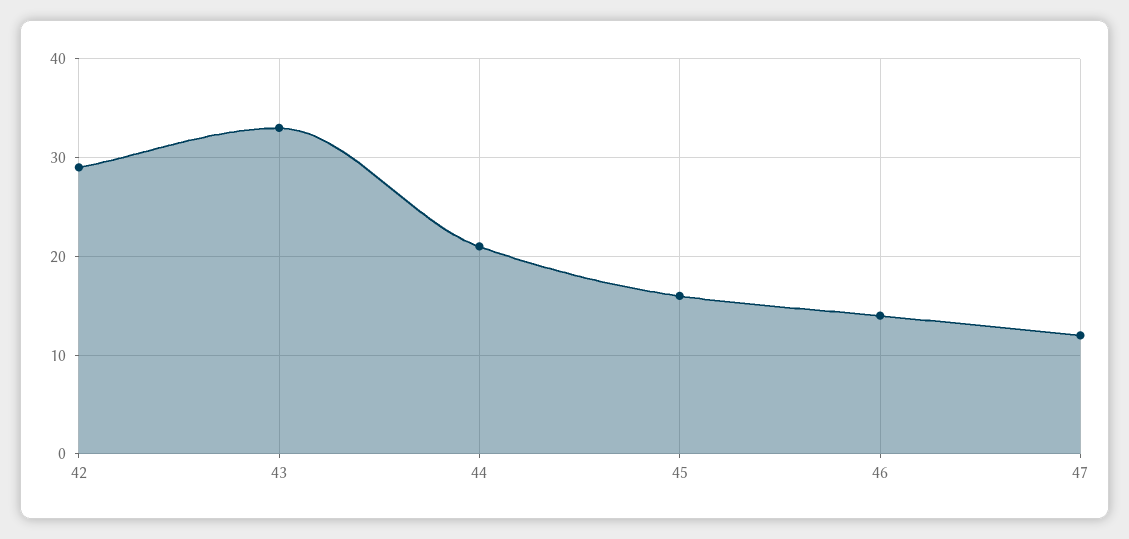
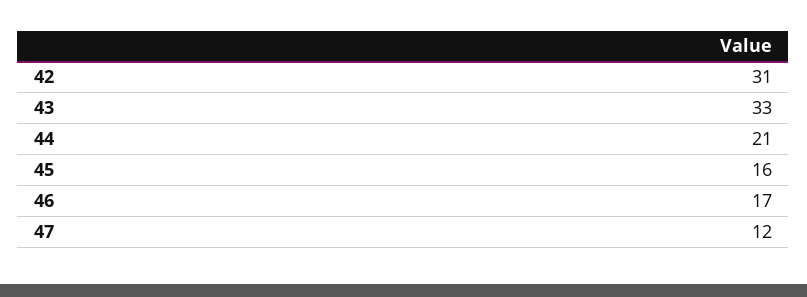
42: 29 -> 31
46: 14 -> 17

